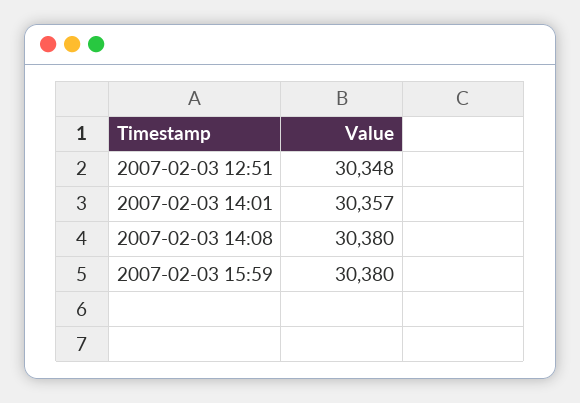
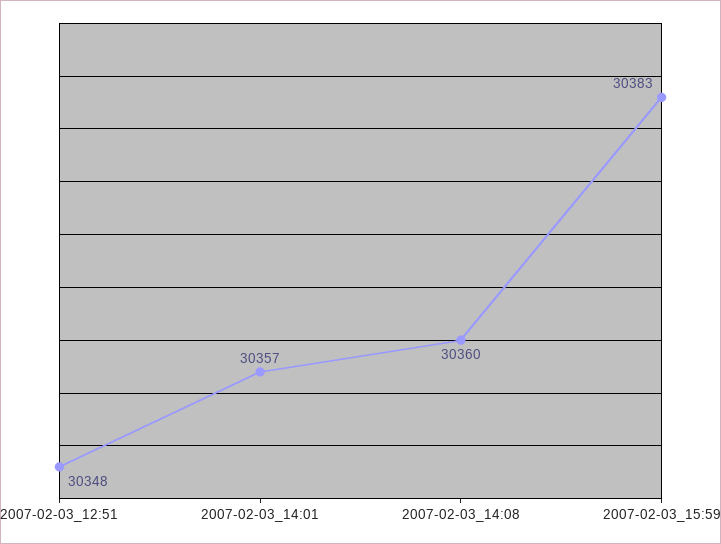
2007-02-03 14:08: 30380 -> 30360
2007-02-03 15:59: 30380 -> 30383

